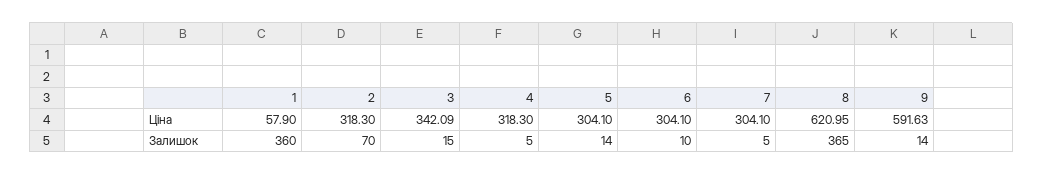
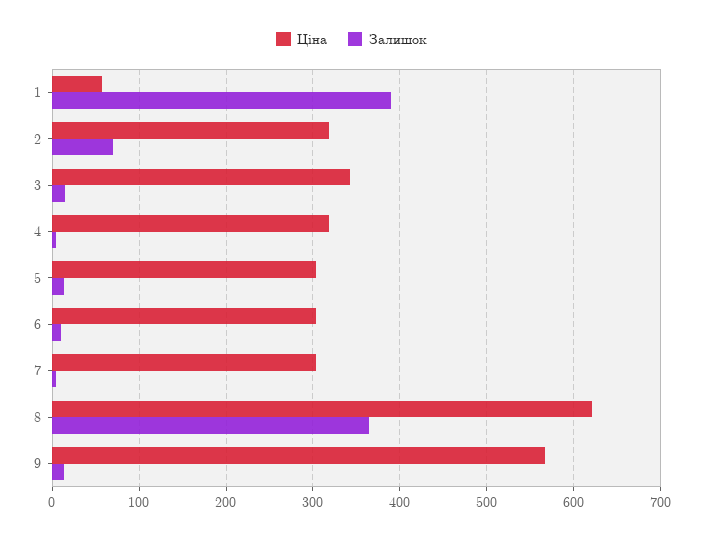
Ціна, 9: 591.63 -> 570
Залишок, 1: 360 -> 390

